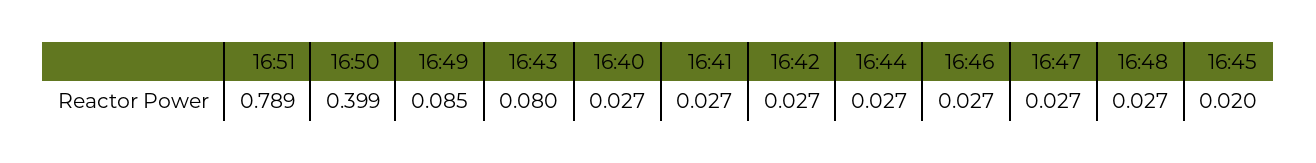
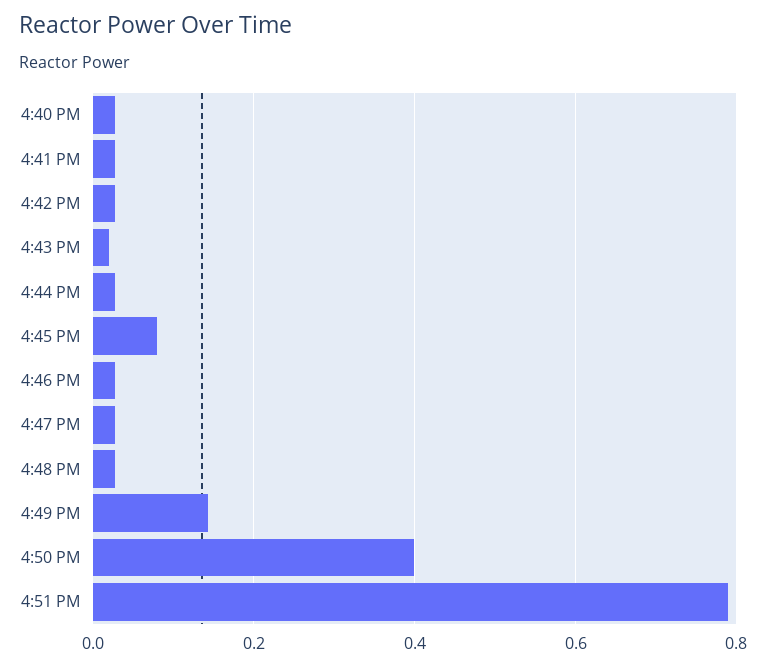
16:49: 0.085 -> 0.14
16:43: 0.08 -> 0.02
16:45: 0.02 -> 0.08

